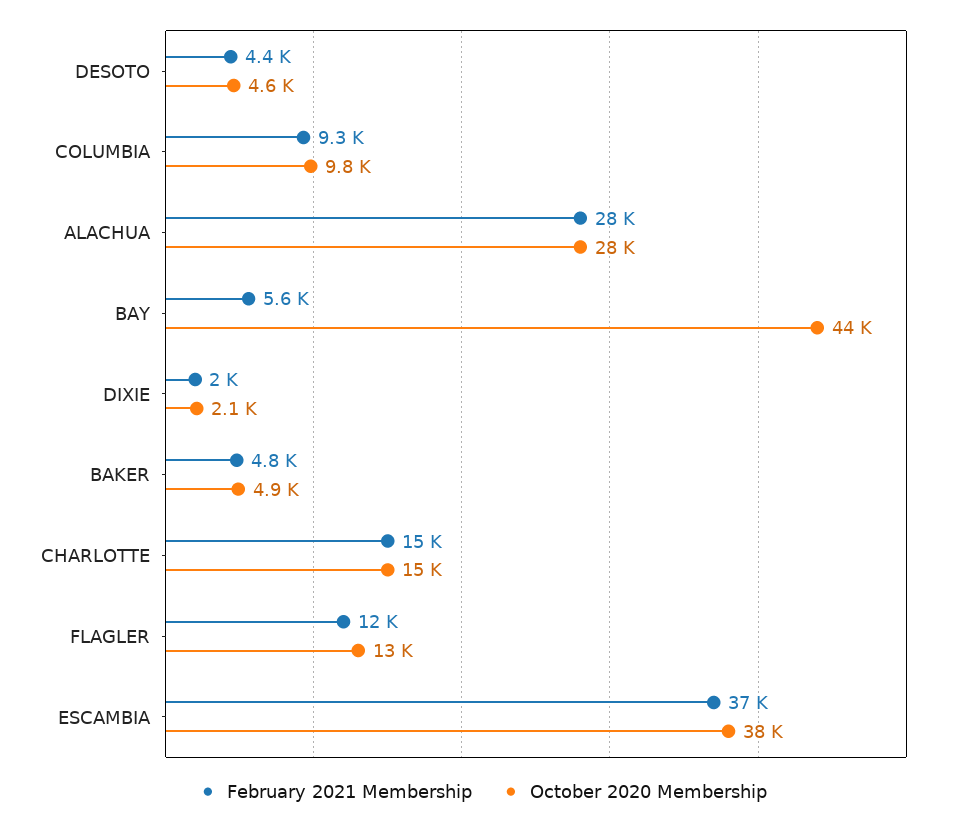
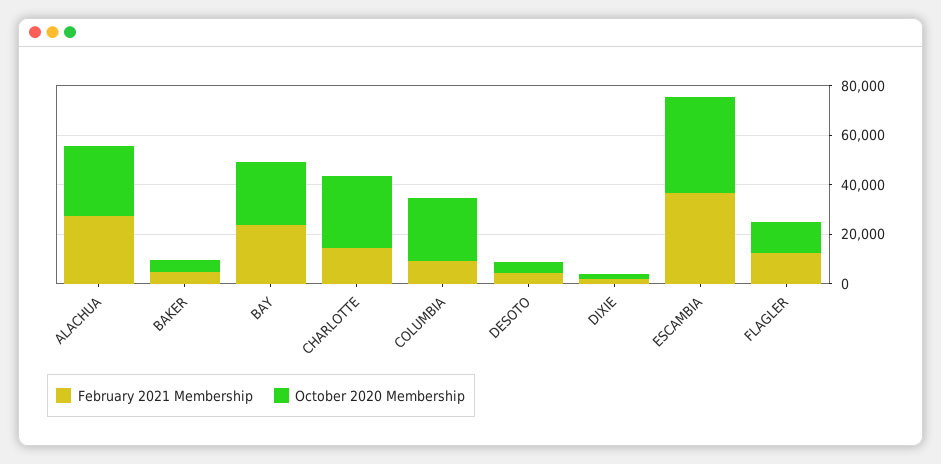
October 2020 Membership, COLUMBIA: 9800 -> 25000
February 2021 Membership, BAY: 5600 -> 25000
October 2020 Membership, BAY: 44000 -> 25000
October 2020 Membership, CHARLOTTE: 15000 -> 30000

